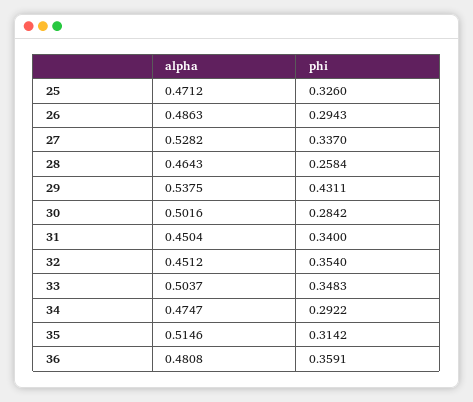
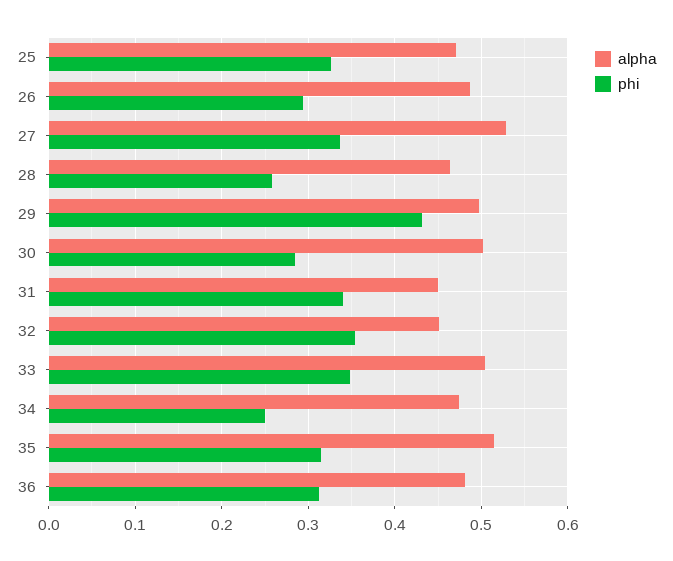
alpha, 29: 0.5375 -> 0.5
phi, 34: 0.2922 -> 0.25
phi, 36: 0.3591 -> 0.31

